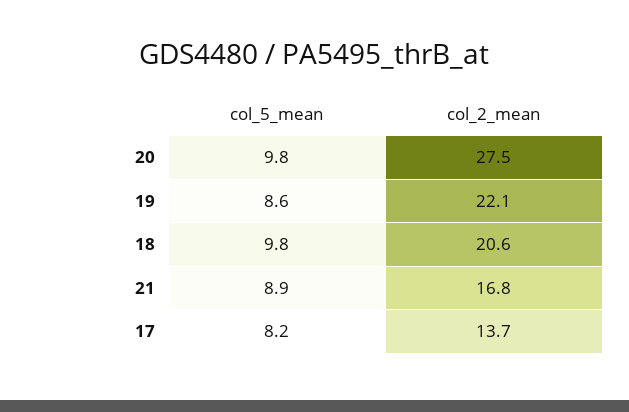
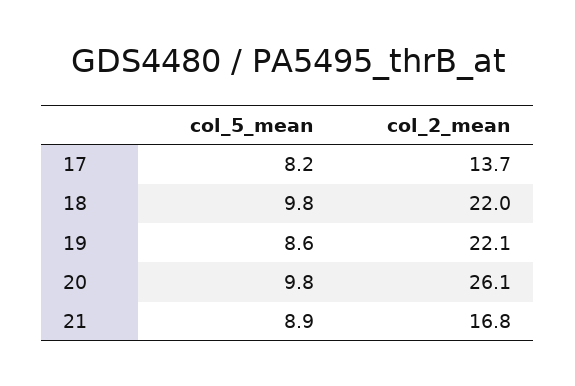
col_2_mean, 20: 27.5 -> 26.1
col_2_mean, 18: 20.6 -> 22

